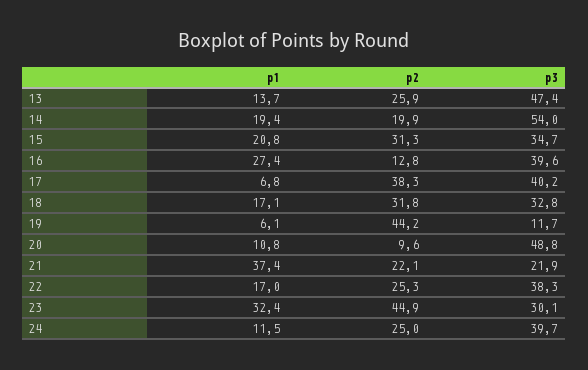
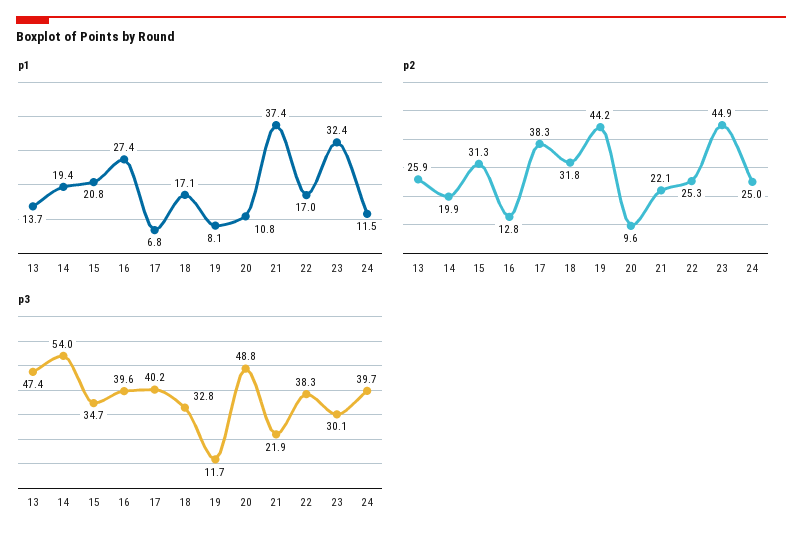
p1, 19: 6.1 -> 8.1

